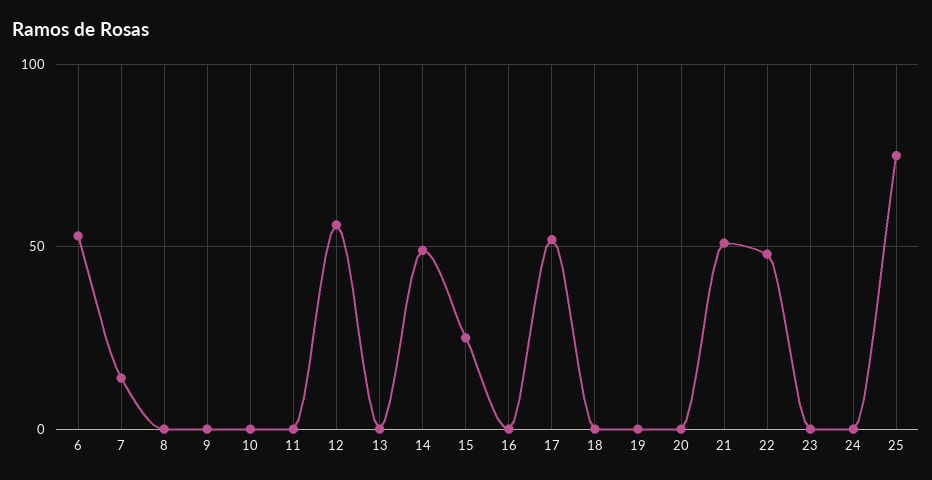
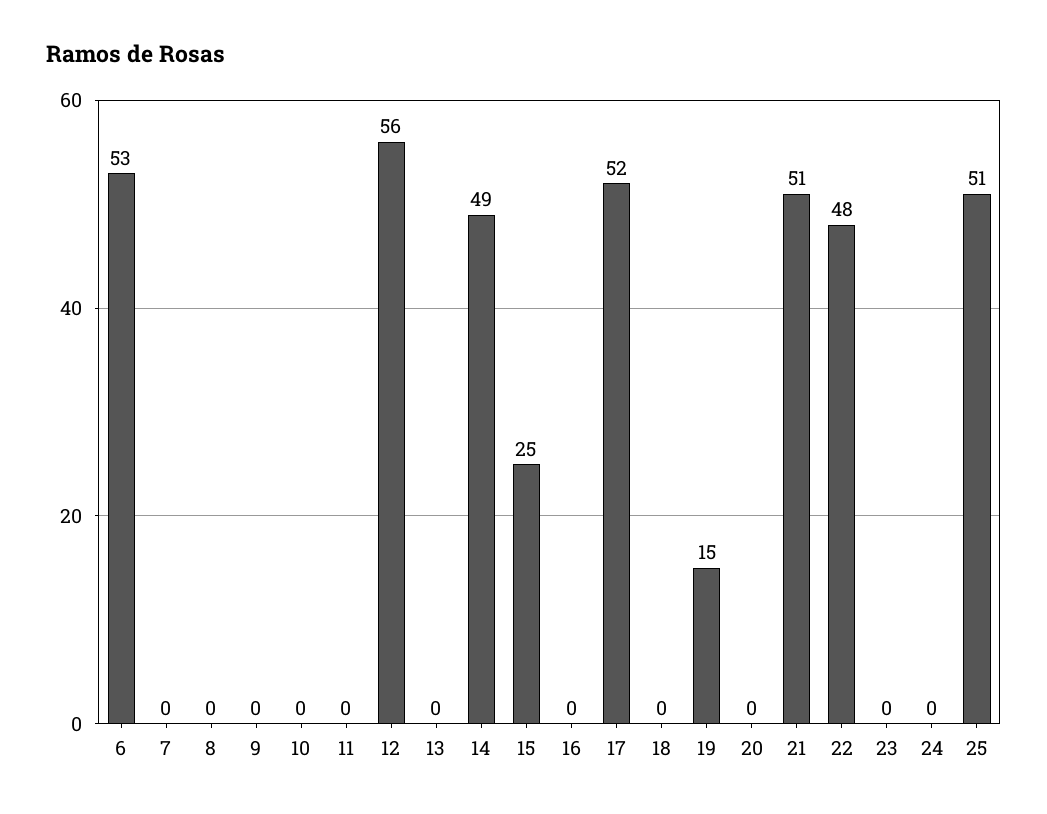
7: 15 -> 0
19: 0 -> 15
25: 75 -> 51

